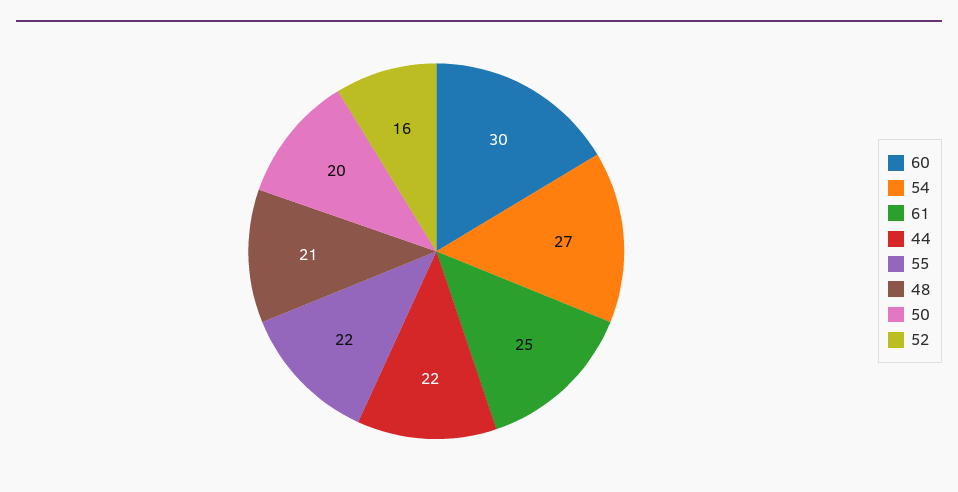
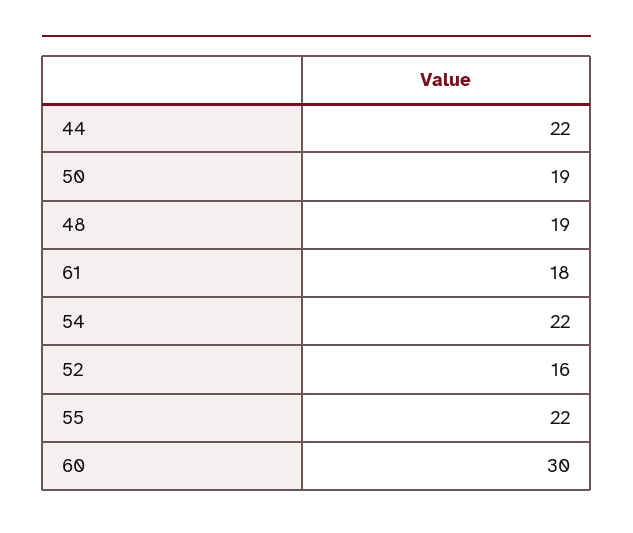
54: 27 -> 22
61: 25 -> 18
48: 21 -> 19
50: 20 -> 19

